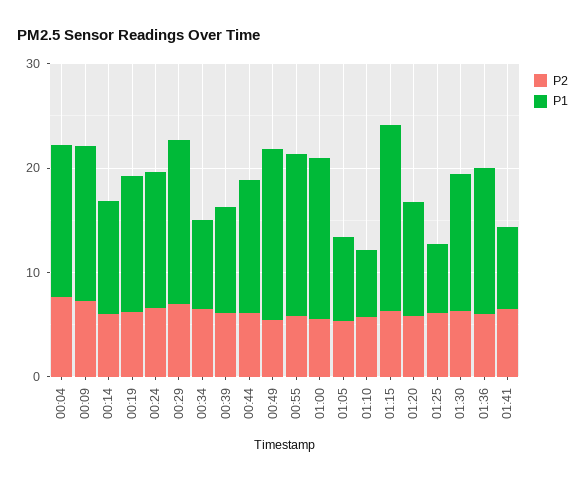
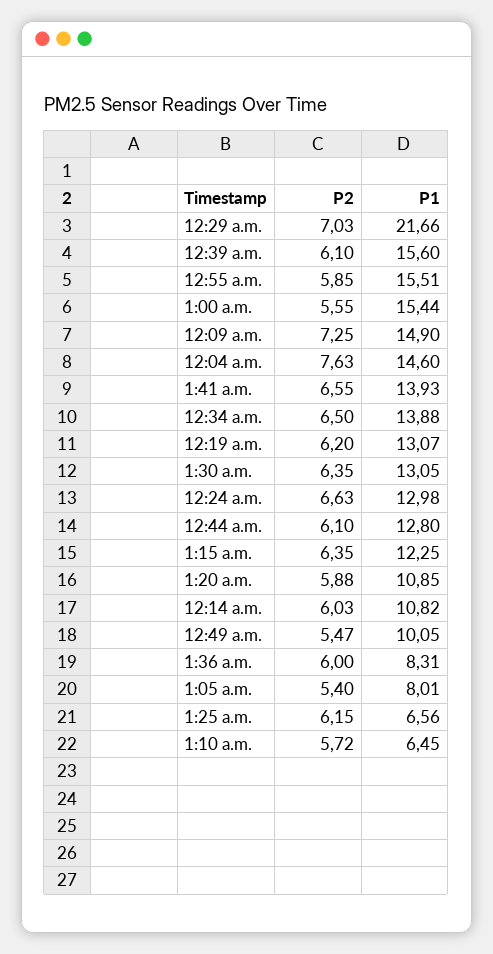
P1, 00:29: 16 -> 21.66
P1, 00:34: 8 -> 13.88
P1, 00:39: 10 -> 15.6
P1, 00:49: 16 -> 10.05
P1, 01:15: 18 -> 12.25
P1, 01:36: 14 -> 8.31
P1, 01:41: 8 -> 13.93

